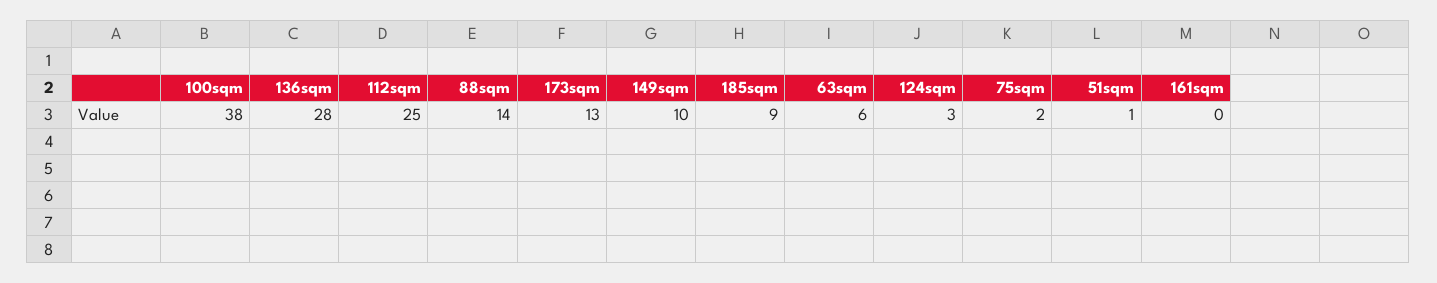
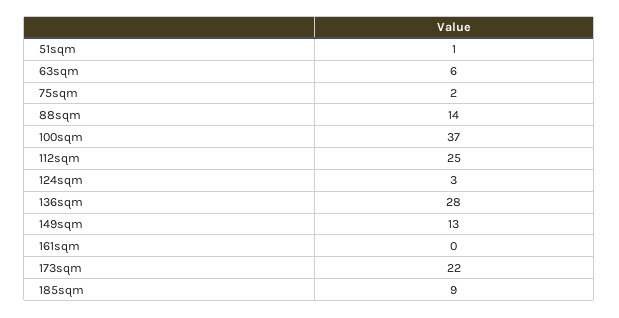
100sqm: 38 -> 37
173sqm: 13 -> 22
149sqm: 10 -> 13

